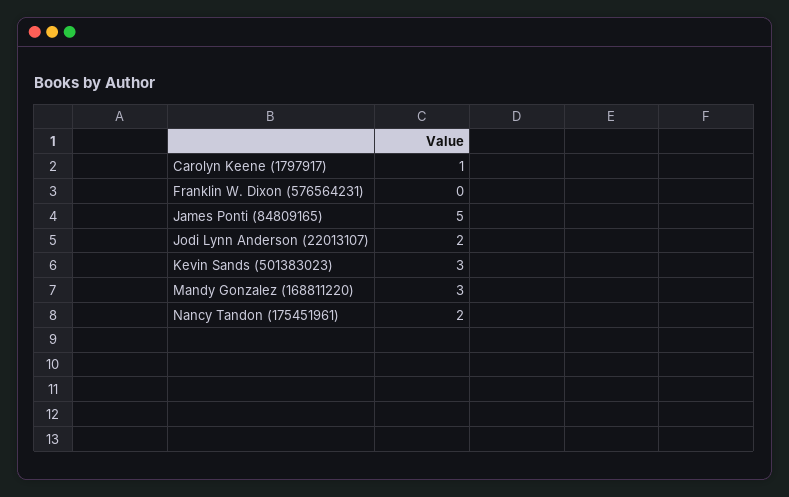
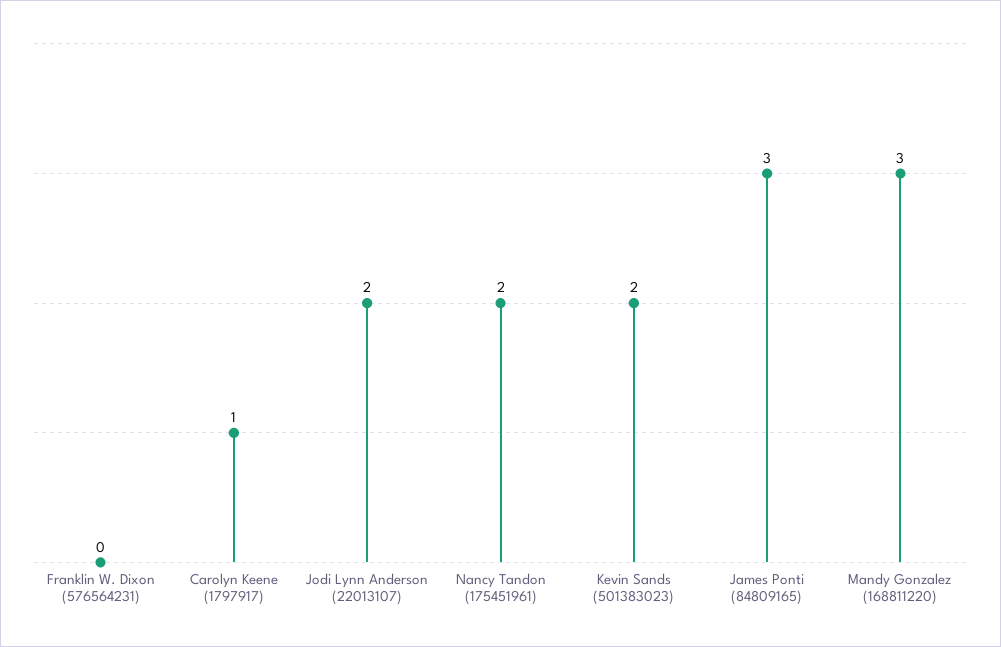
James Ponti (84809165): 5 -> 3
Kevin Sands (501383023): 3 -> 2

